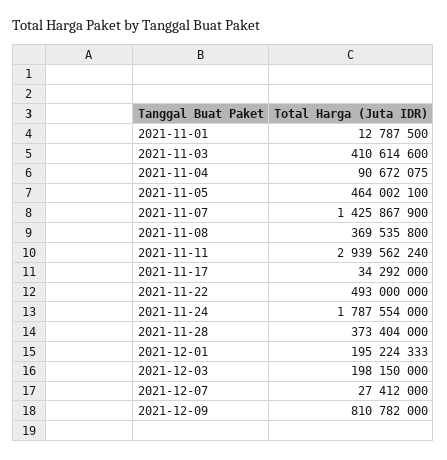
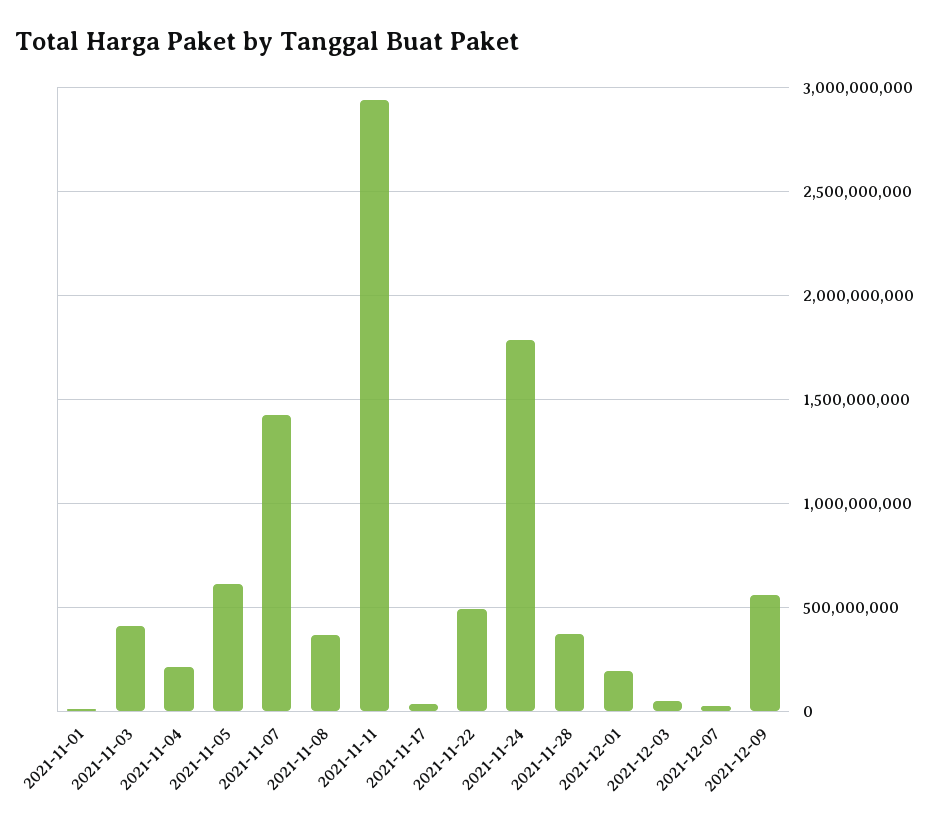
2021-11-04: 90672075 -> 200000000
2021-11-05: 464002100 -> 600000000
2021-12-03: 198150000 -> 50000000
2021-12-09: 810782000 -> 550000000

